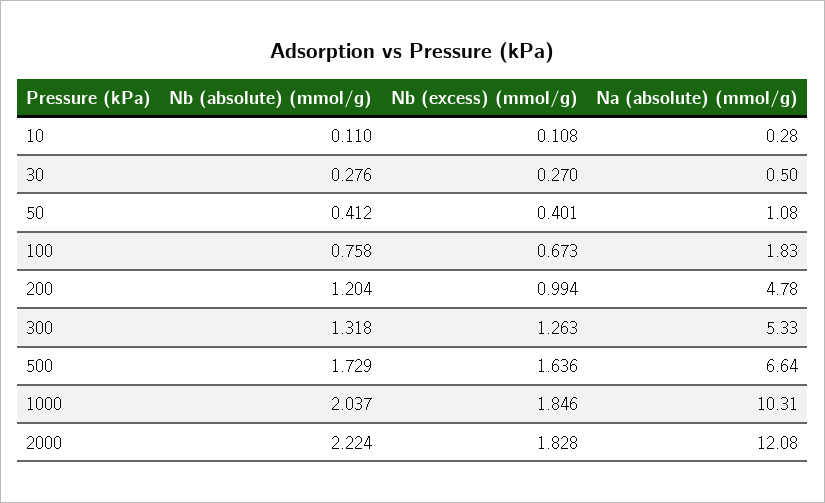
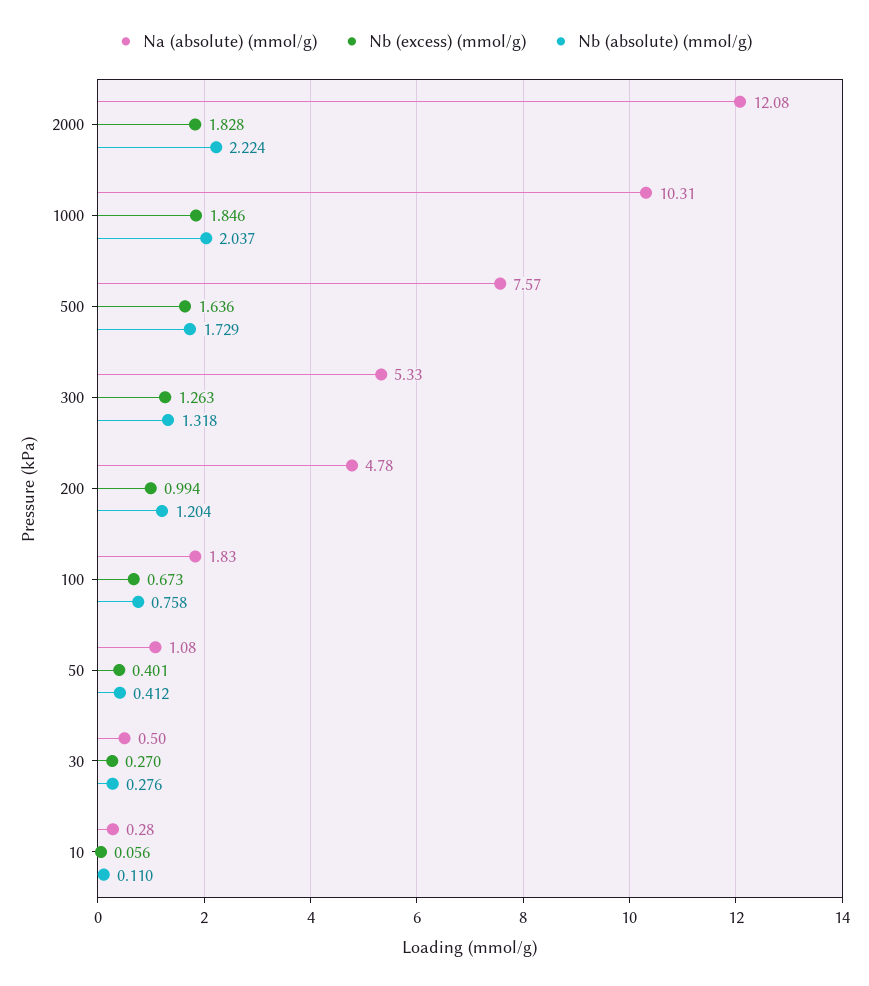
Nb (excess) (mmol/g), 10: 0.108 -> 0.056
Na (absolute) (mmol/g), 500: 6.64 -> 7.57

